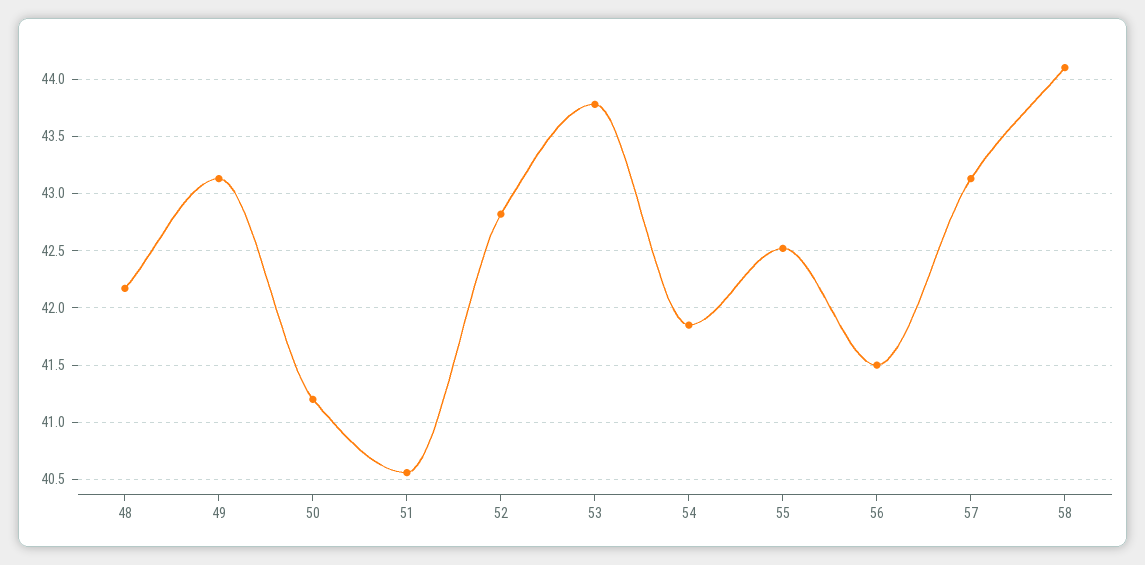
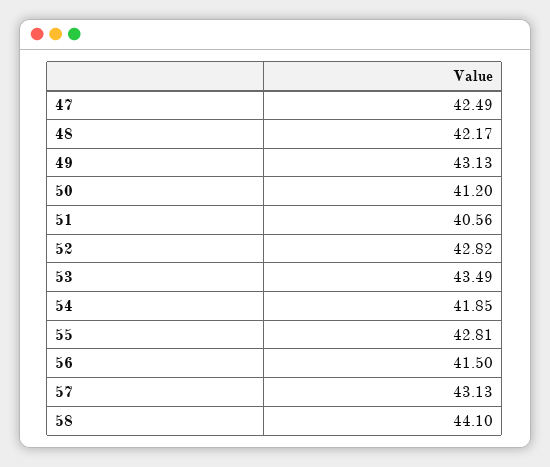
53: 43.8 -> 43.49
55: 42.5 -> 42.81
47: none -> 42.49

